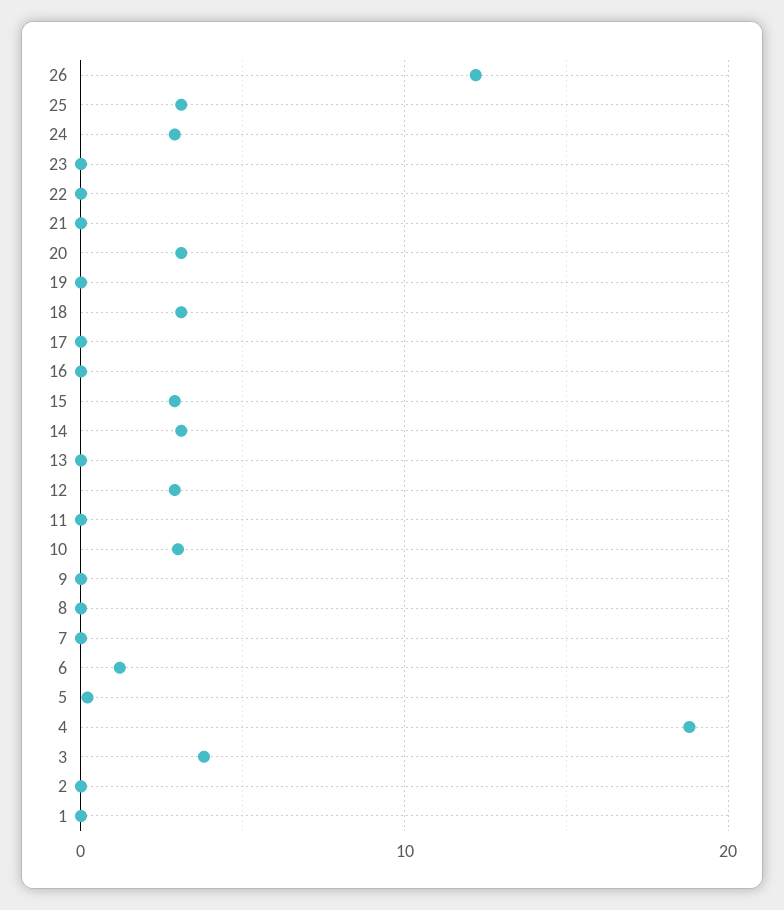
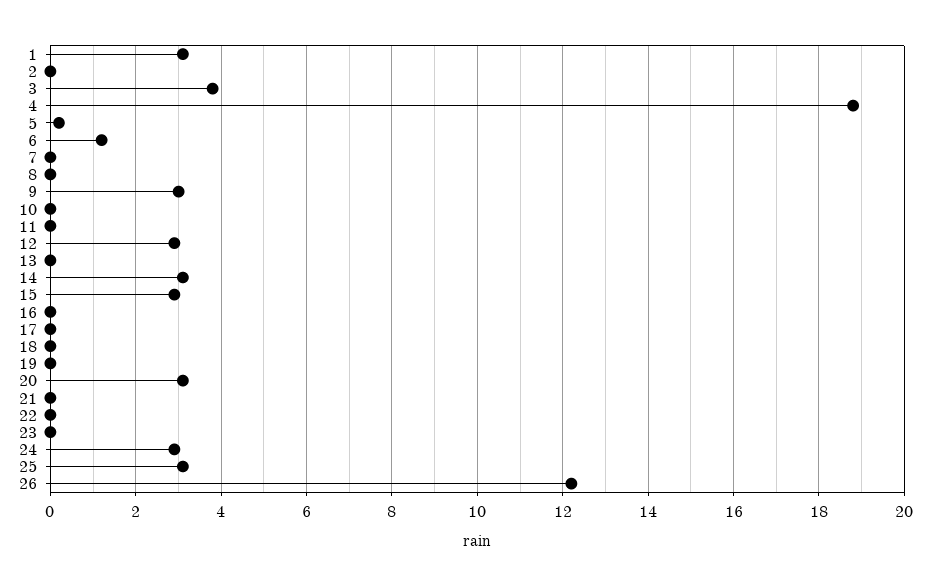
18: 3 -> 0
10: 3 -> 0
9: 0 -> 3
1: 0 -> 3

